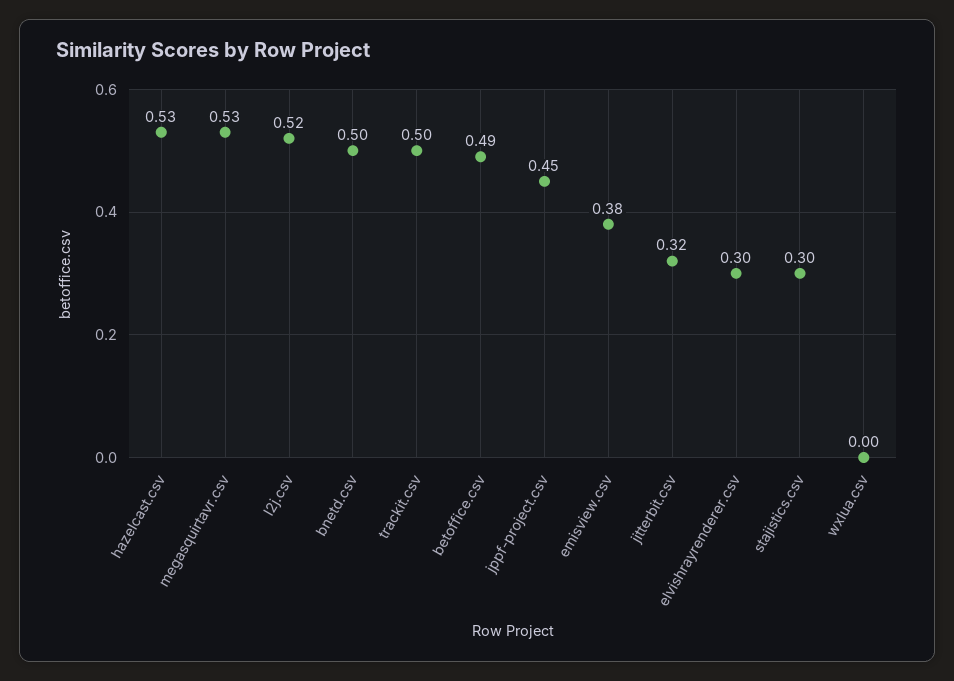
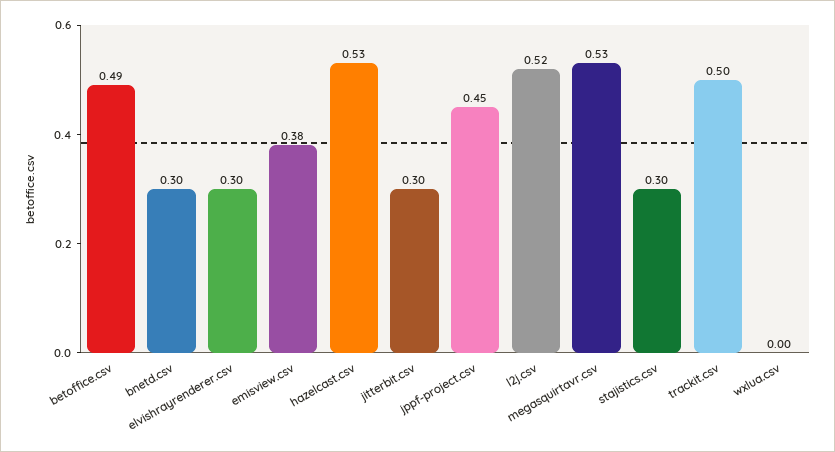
bnetd.csv: 0.5 -> 0.3
jitterbit.csv: 0.32 -> 0.3

